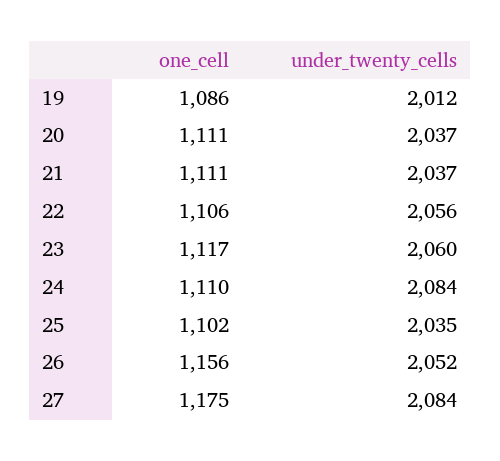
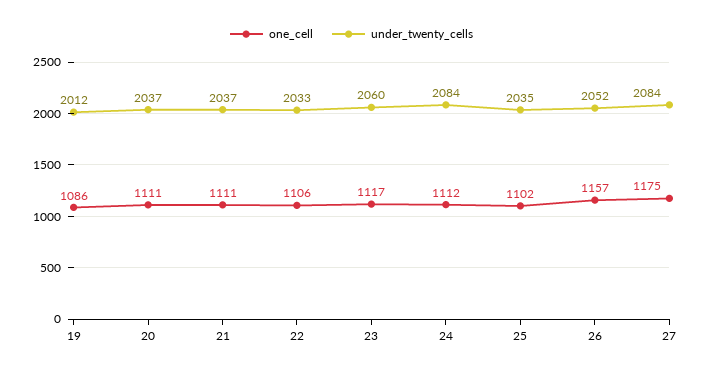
under_twenty_cells, 22: 2056 -> 2033
one_cell, 24: 1110 -> 1112
one_cell, 26: 1156 -> 1157

